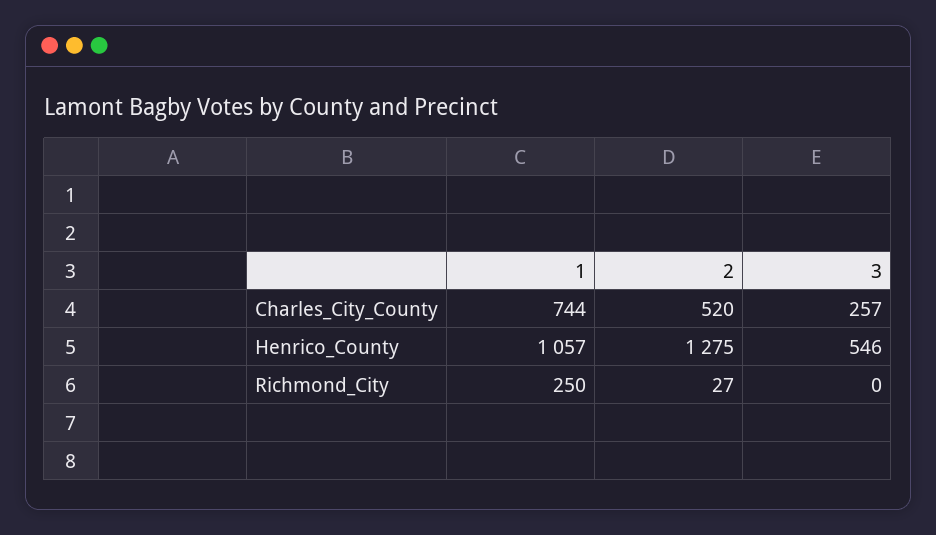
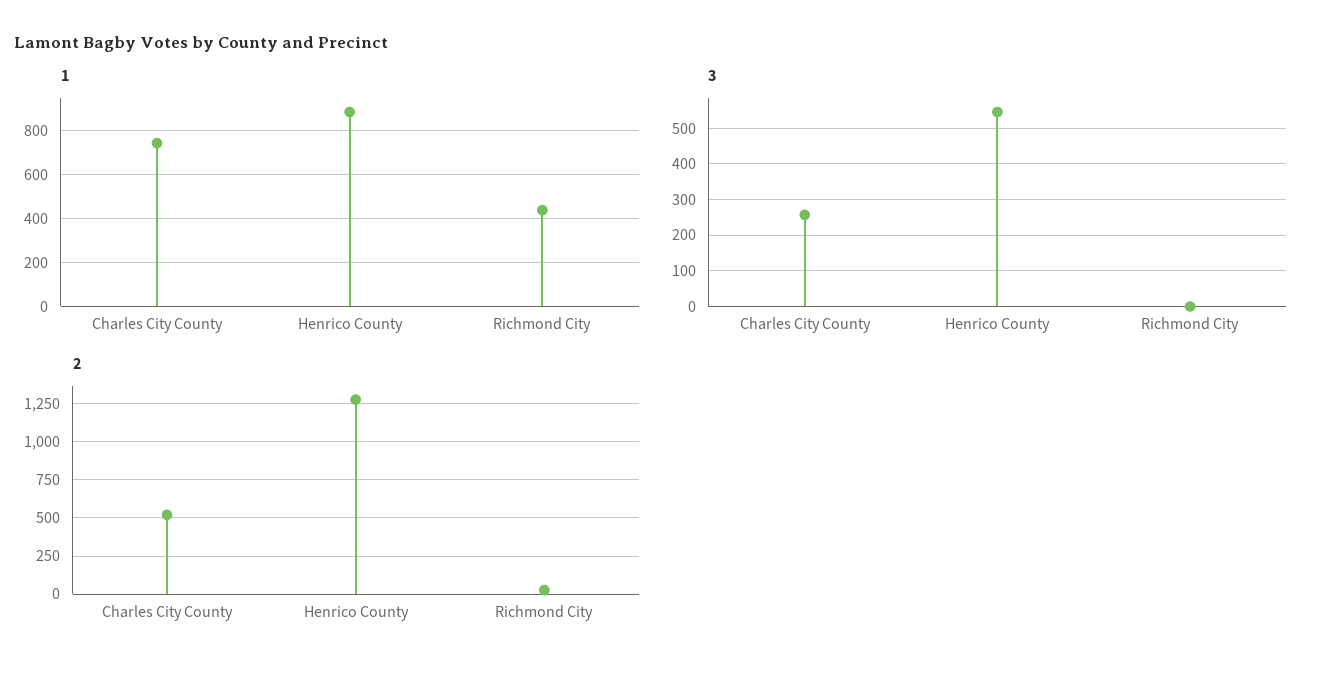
1, Henrico_County: 1057 -> 900
1, Richmond_City: 250 -> 450

